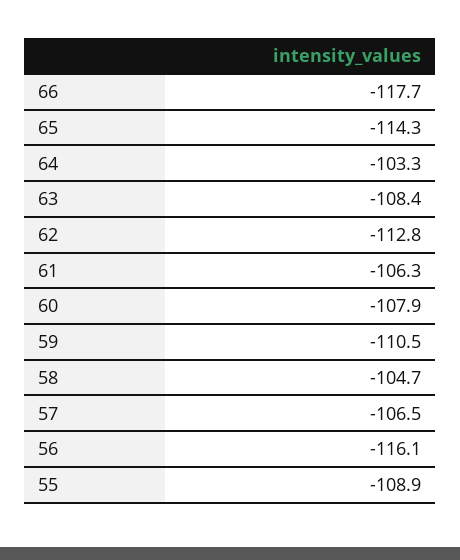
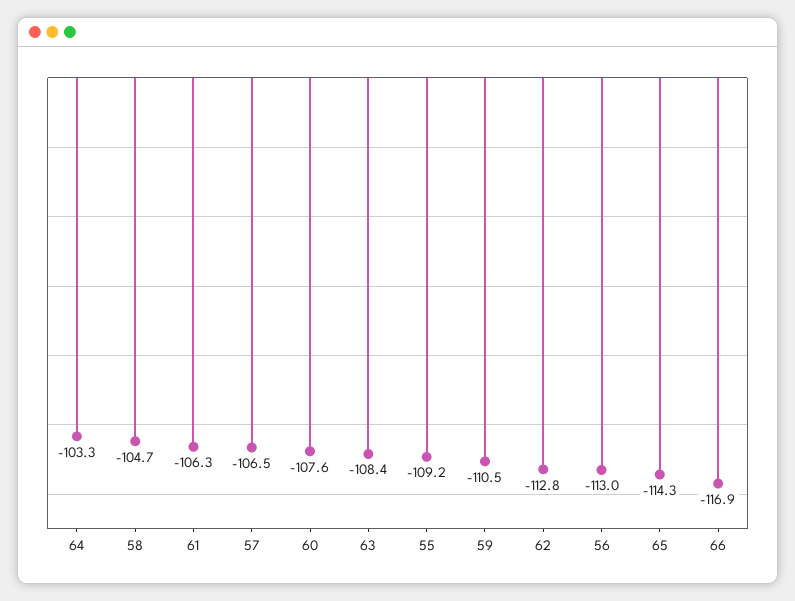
66: -117.7 -> -116.9
60: -107.9 -> -107.6
56: -116.1 -> -113
55: -108.9 -> -109.2

